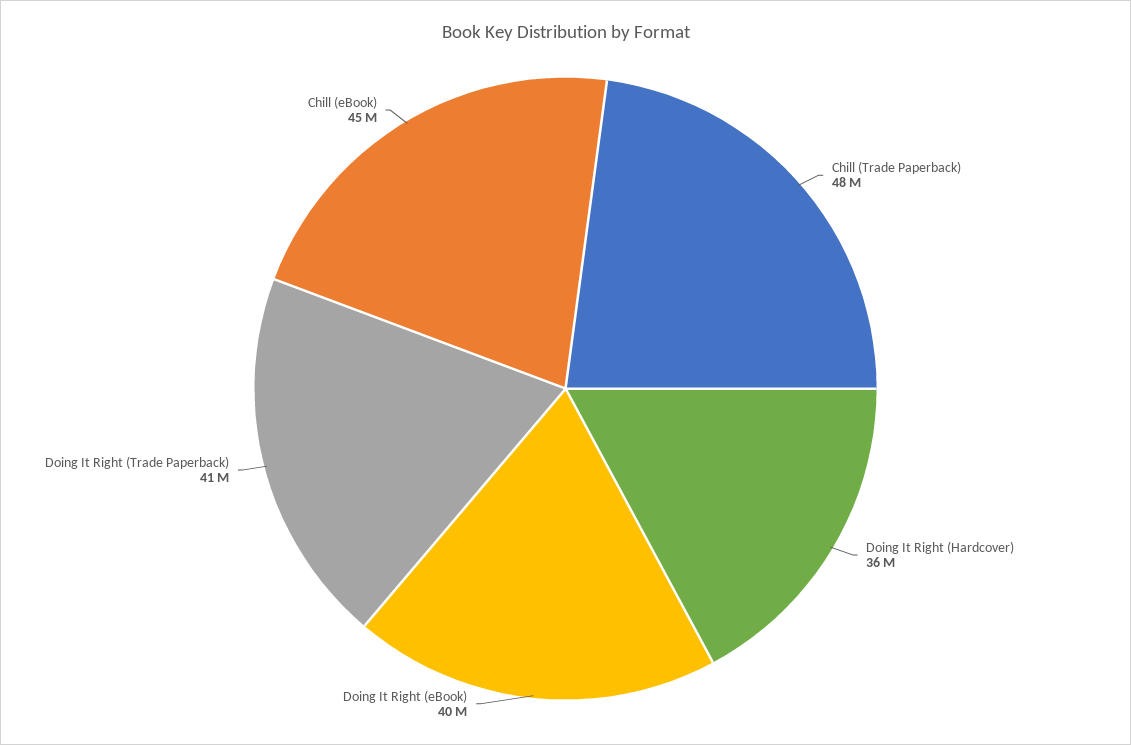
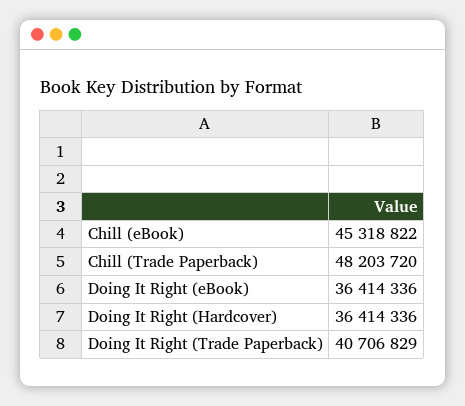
Doing It Right (eBook): 40000000 -> 36414336

